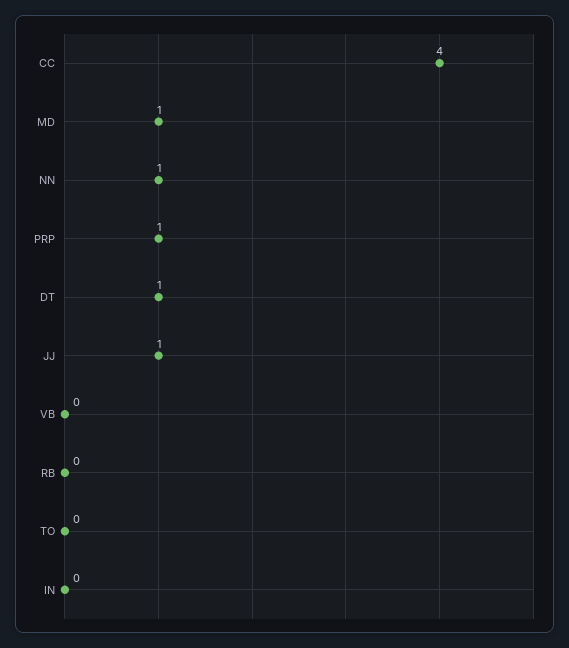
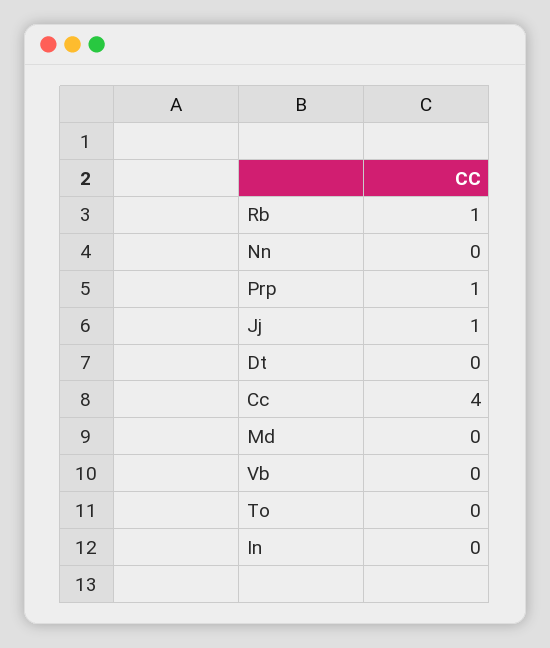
MD: 1 -> 0
NN: 1 -> 0
DT: 1 -> 0
RB: 0 -> 1

